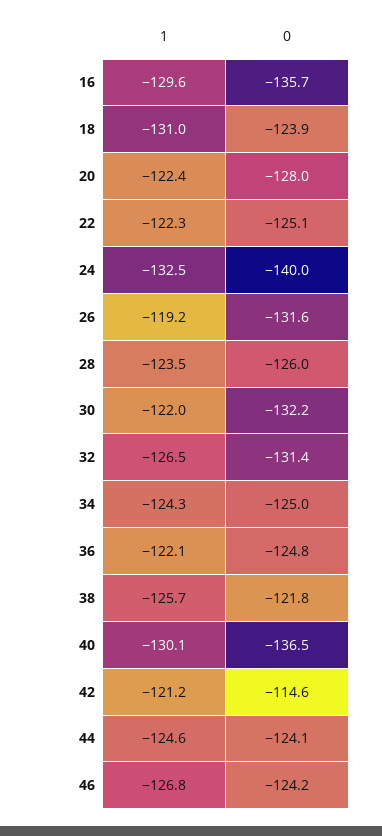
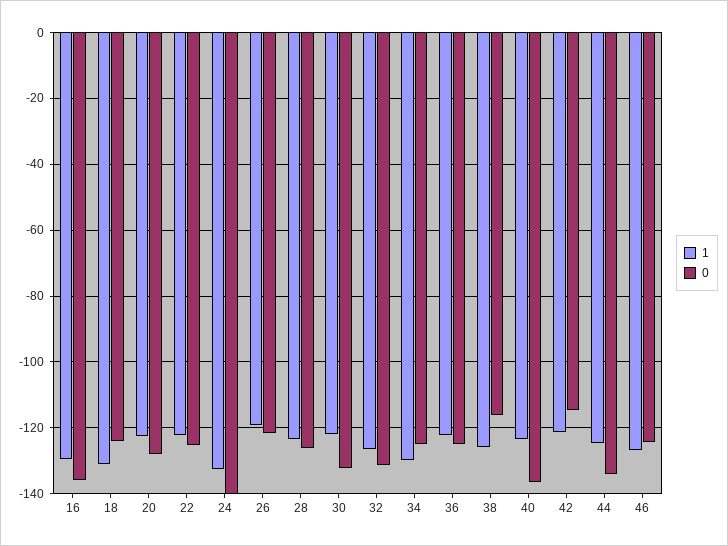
0, 26: -131.6 -> -122
1, 34: -124.3 -> -130
0, 38: -121.8 -> -116
1, 40: -130.1 -> -124
0, 44: -124.1 -> -134

